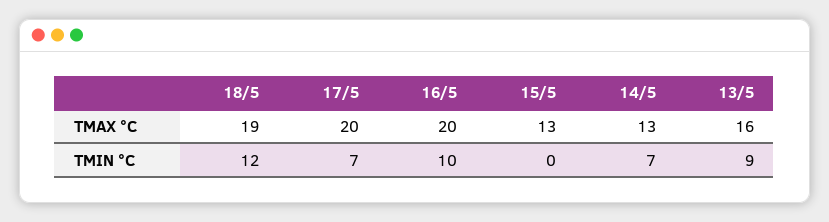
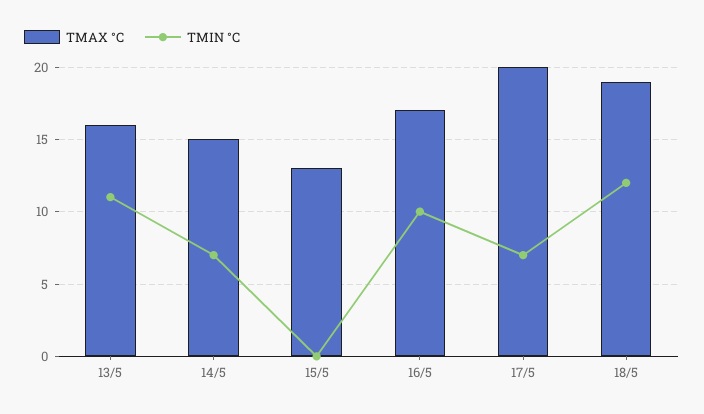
TMAX °C, 16/5: 20 -> 17
TMAX °C, 14/5: 13 -> 15
TMIN °C, 13/5: 9 -> 11

